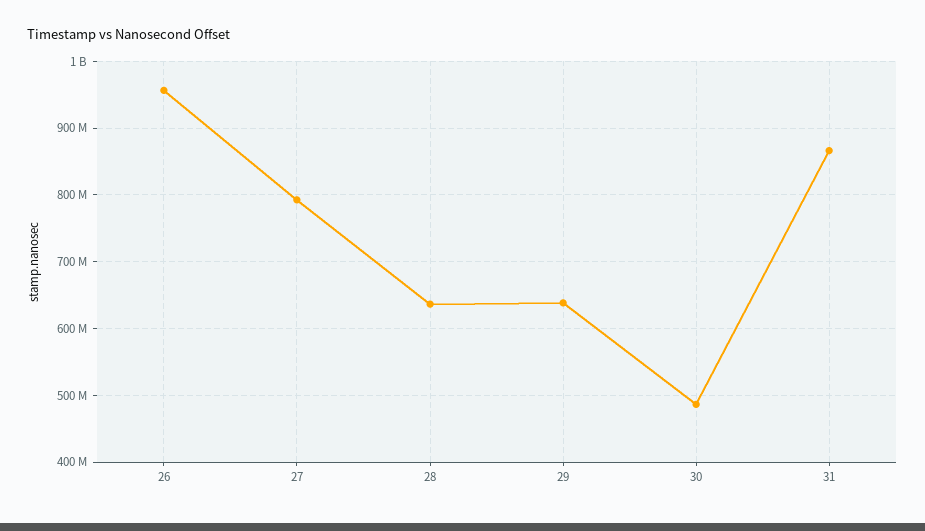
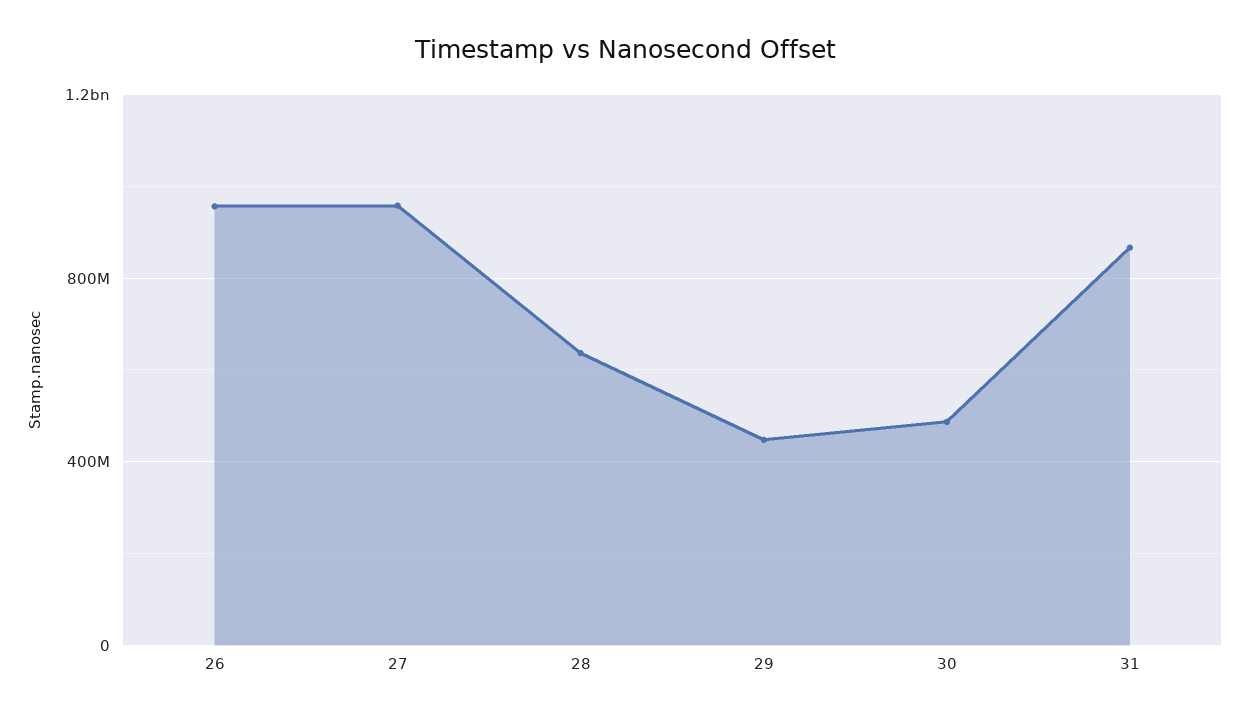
27: 790000000 -> 950000000
29: 640000000 -> 450000000

